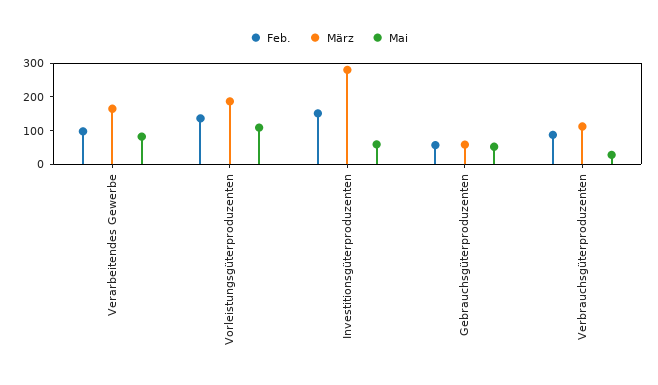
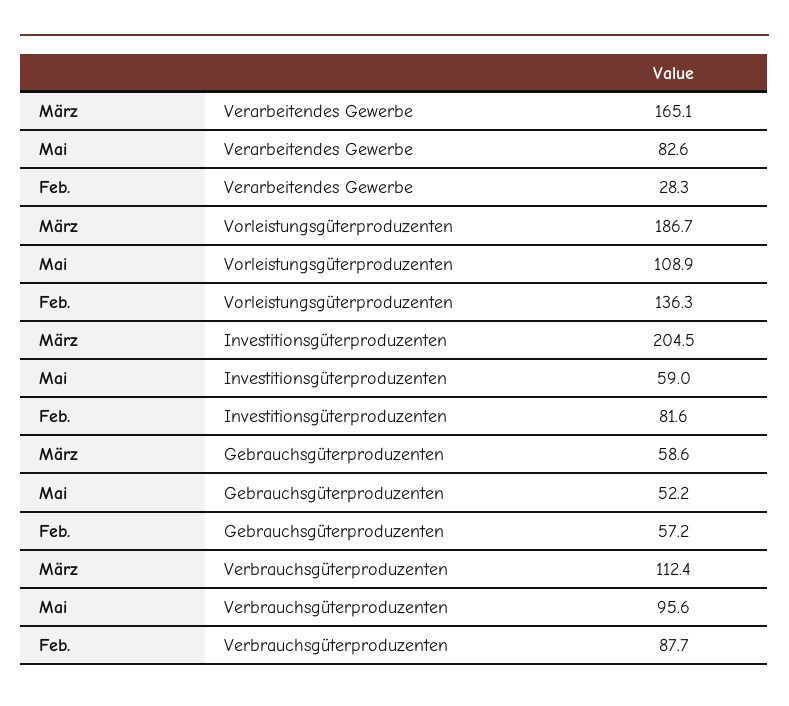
Feb., Verarbeitendes Gewerbe: 100 -> 28.3
Feb., Investitionsgüterproduzenten: 150 -> 81.6
März, Investitionsgüterproduzenten: 275 -> 204.5
Mai, Verbrauchsgüterproduzenten: 25 -> 95.6

